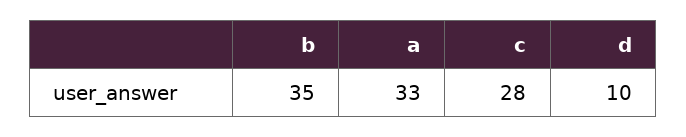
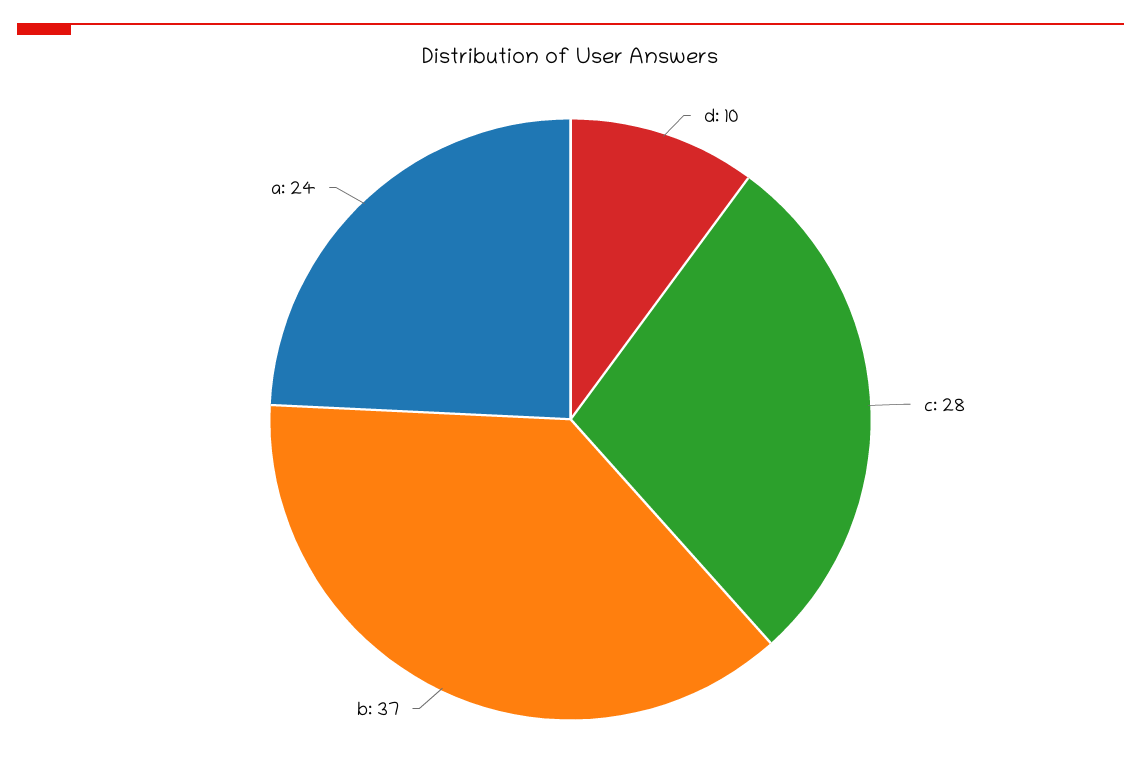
b: 35 -> 37
a: 33 -> 24

